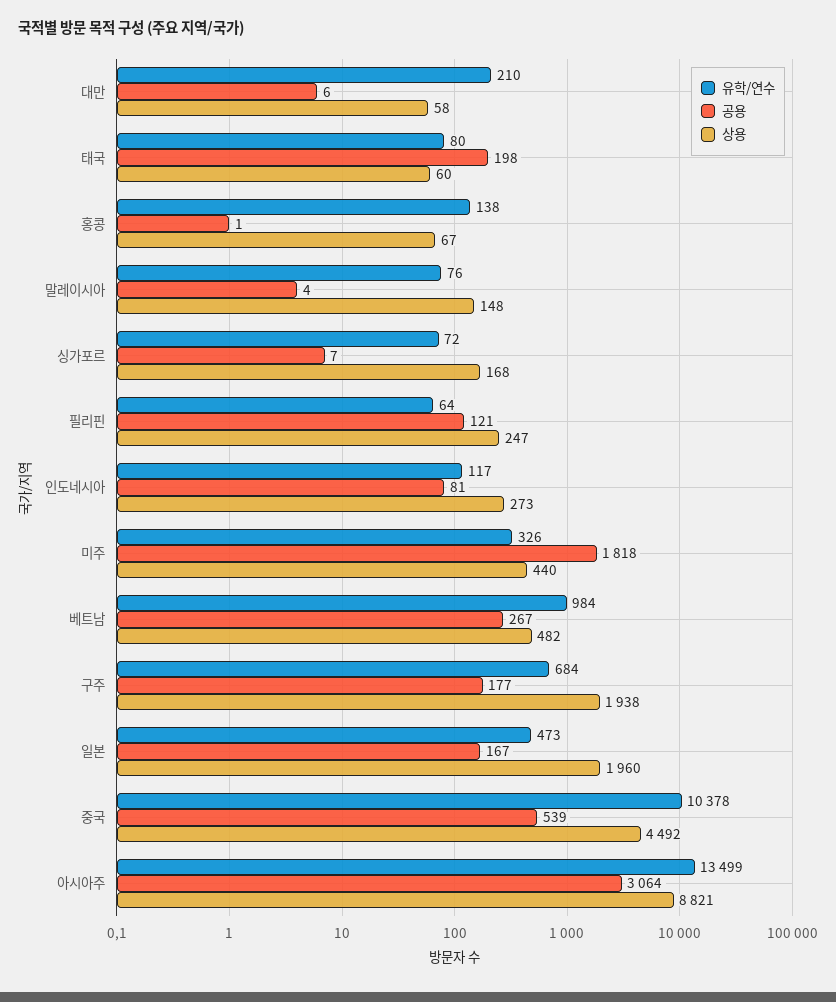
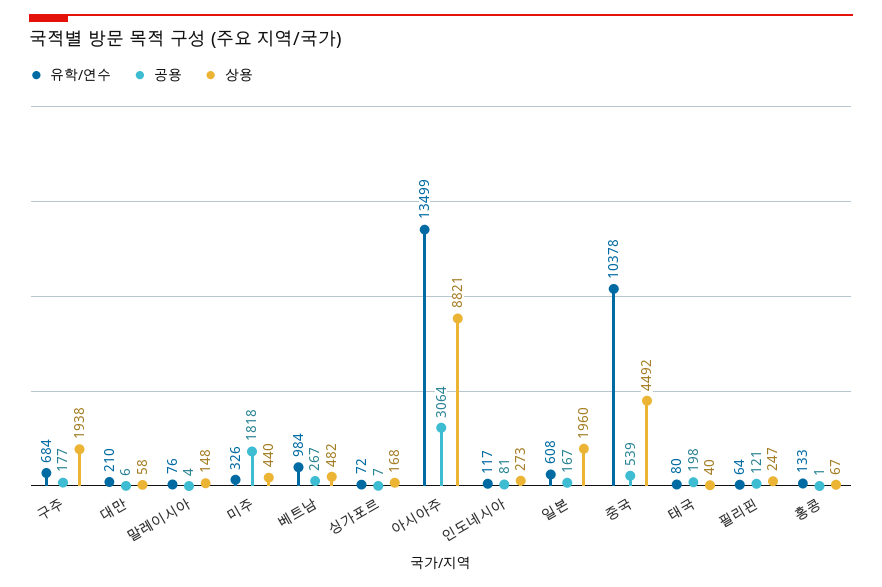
상용, 태국: 60 -> 40
유학/연수, 홍콩: 138 -> 133
유학/연수, 일본: 473 -> 608

